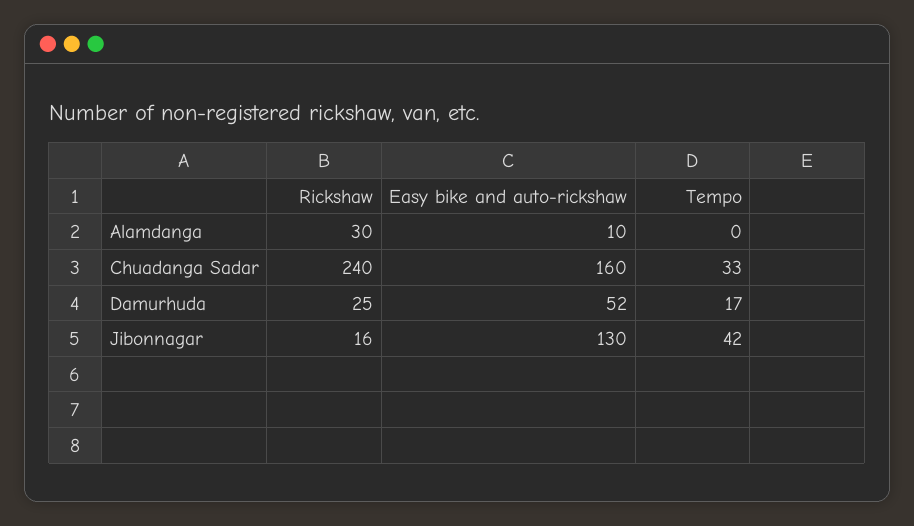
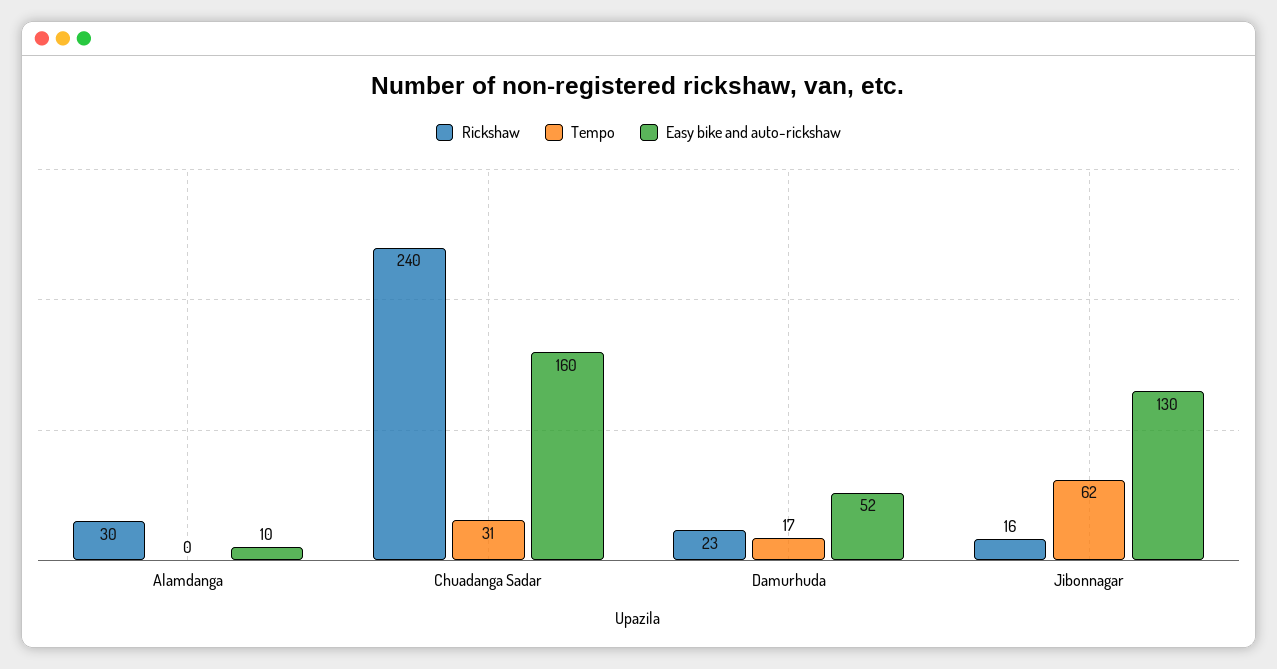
Tempo, Chuadanga Sadar: 33 -> 31
Rickshaw, Damurhuda: 25 -> 23
Tempo, Jibonnagar: 42 -> 62

